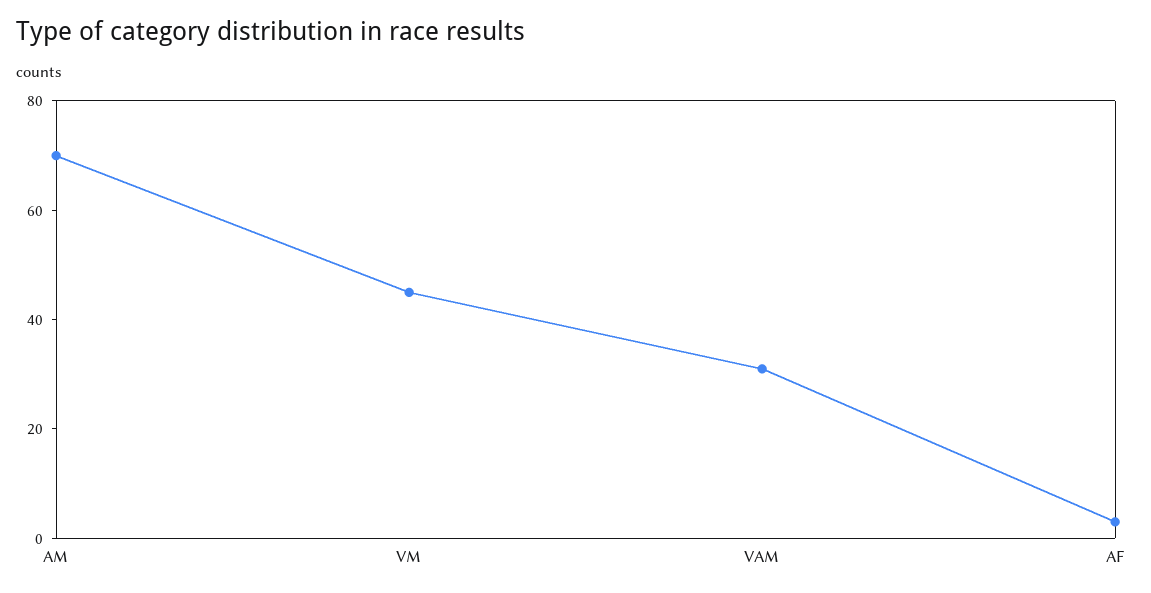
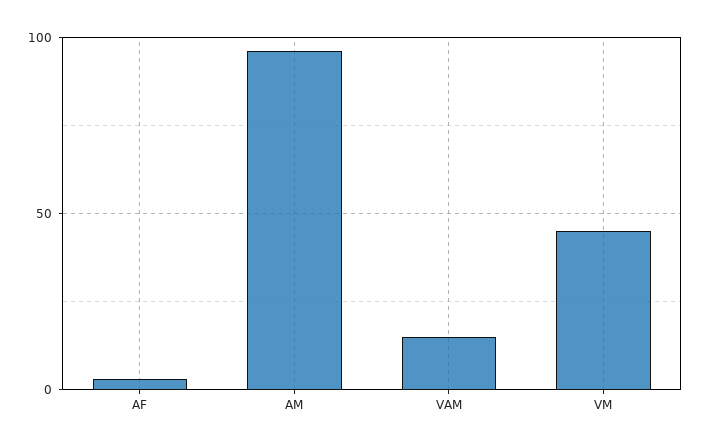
AM: 70 -> 95
VAM: 30 -> 15

